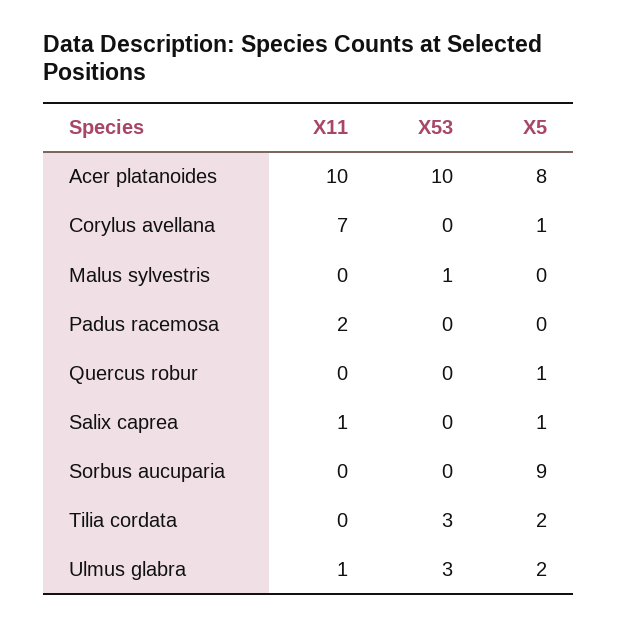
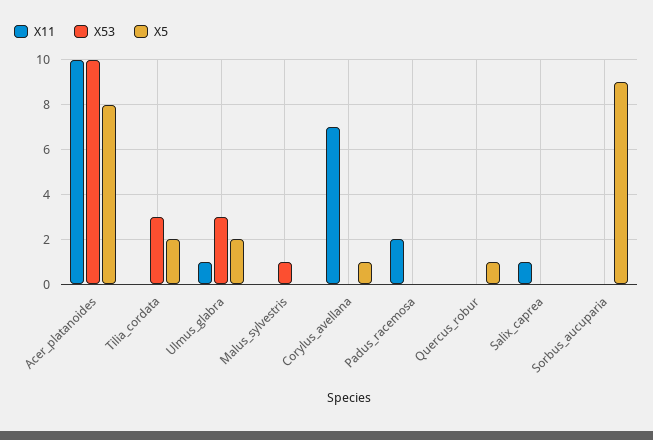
X5, Salix caprea: 1 -> 0

